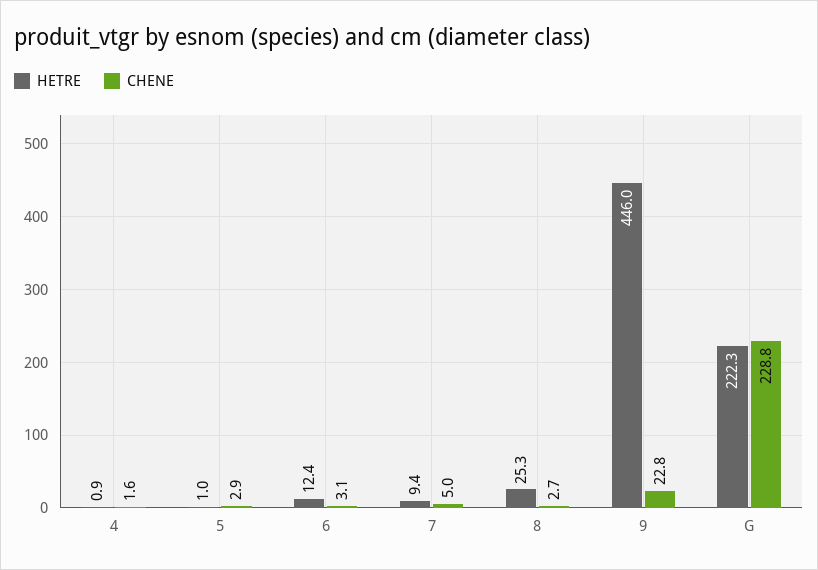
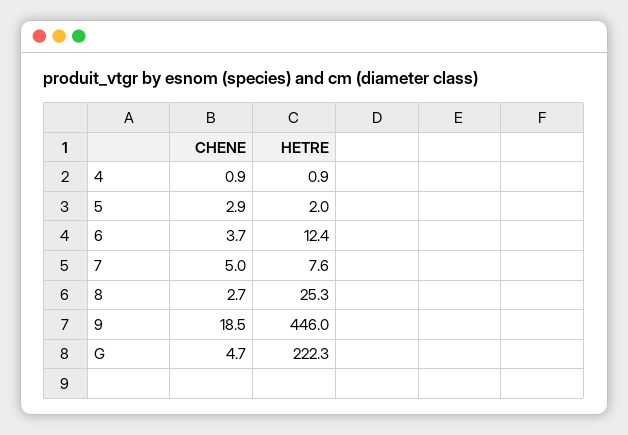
CHENE, 4: 1.6 -> 0.9
HETRE, 5: 1 -> 2
CHENE, 6: 3.1 -> 3.7
HETRE, 7: 9.4 -> 7.6
CHENE, 9: 22.8 -> 18.5
CHENE, G: 228.8 -> 4.7

